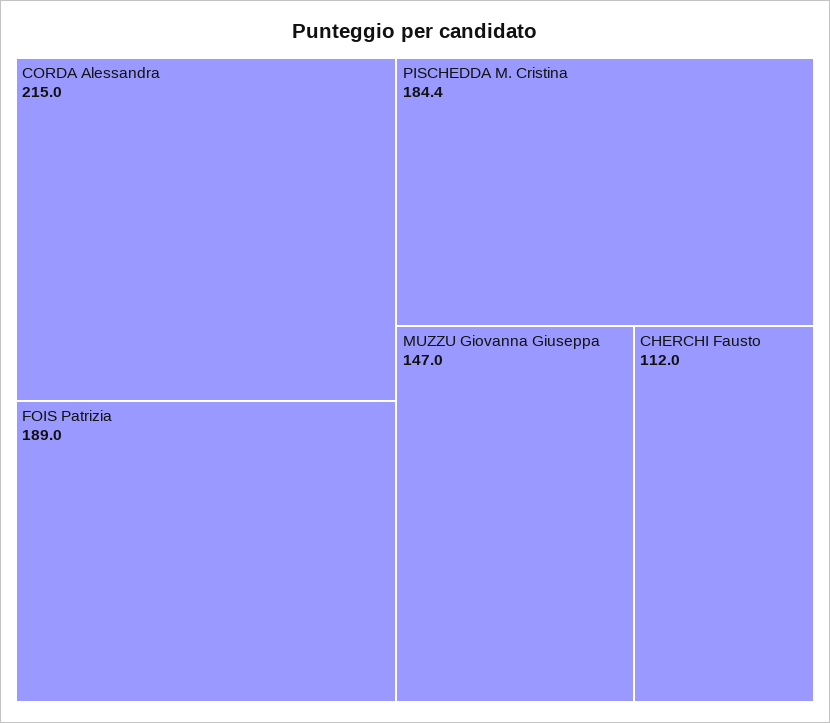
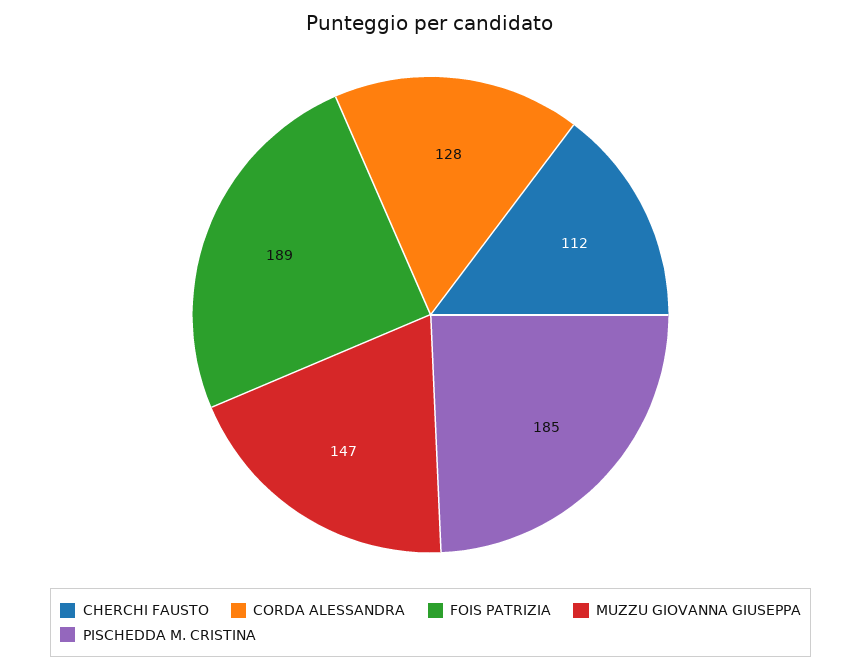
CORDA Alessandra: 215 -> 128
PISCHEDDA M. Cristina: 184.4 -> 185

